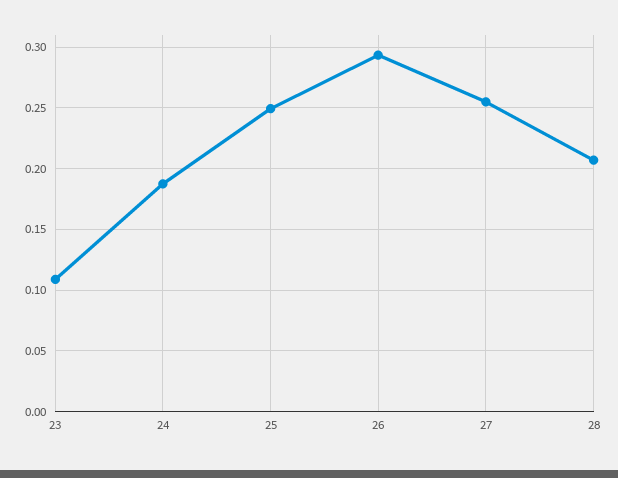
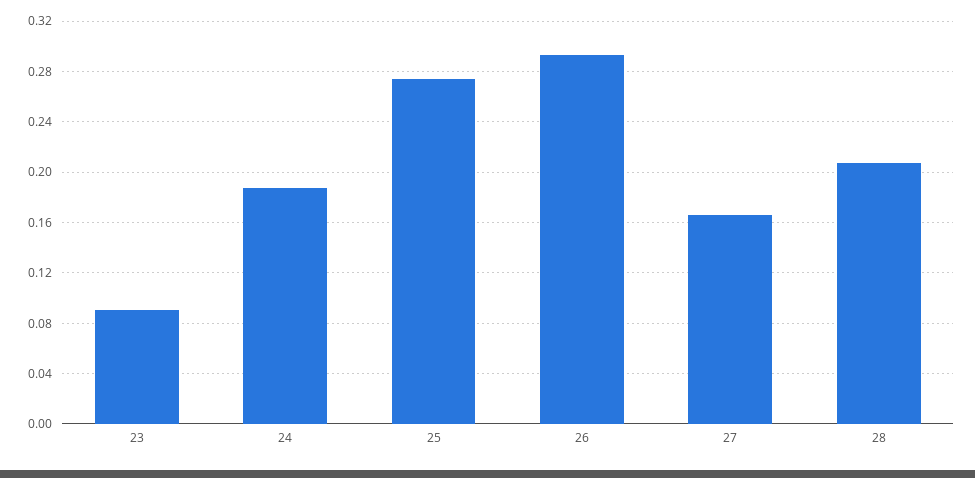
23: 0.11 -> 0.09
25: 0.25 -> 0.275
27: 0.255 -> 0.165

